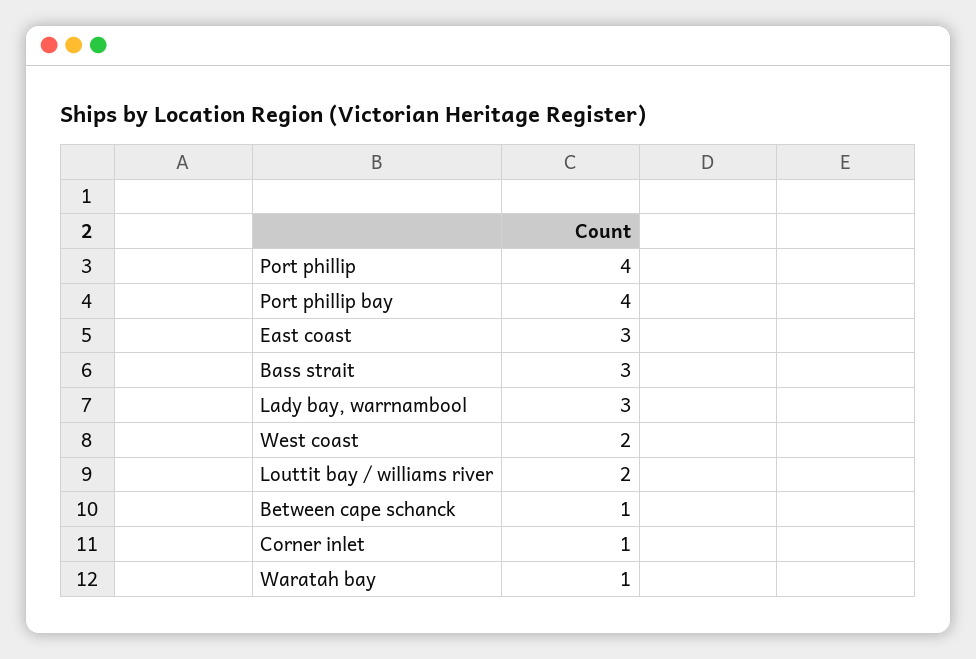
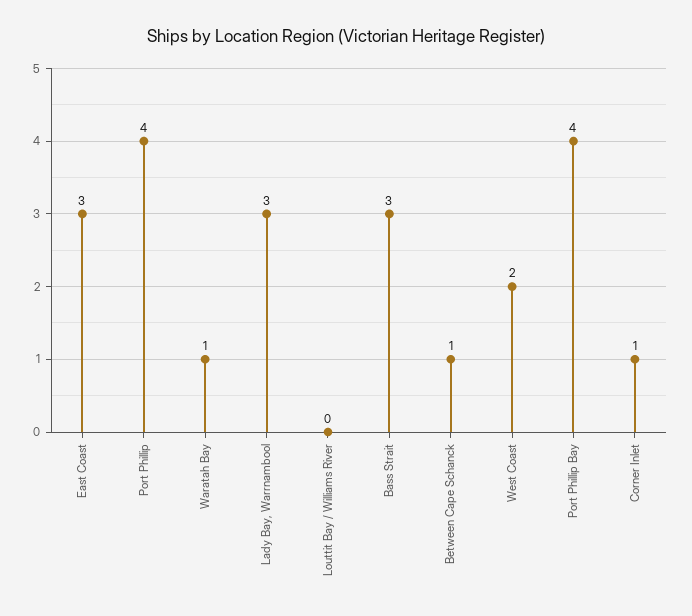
Louttit bay / williams river: 2 -> 0

